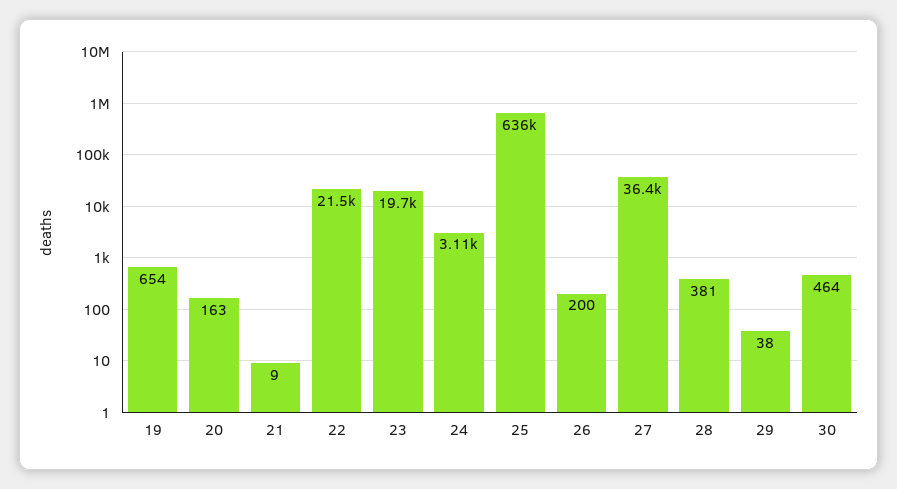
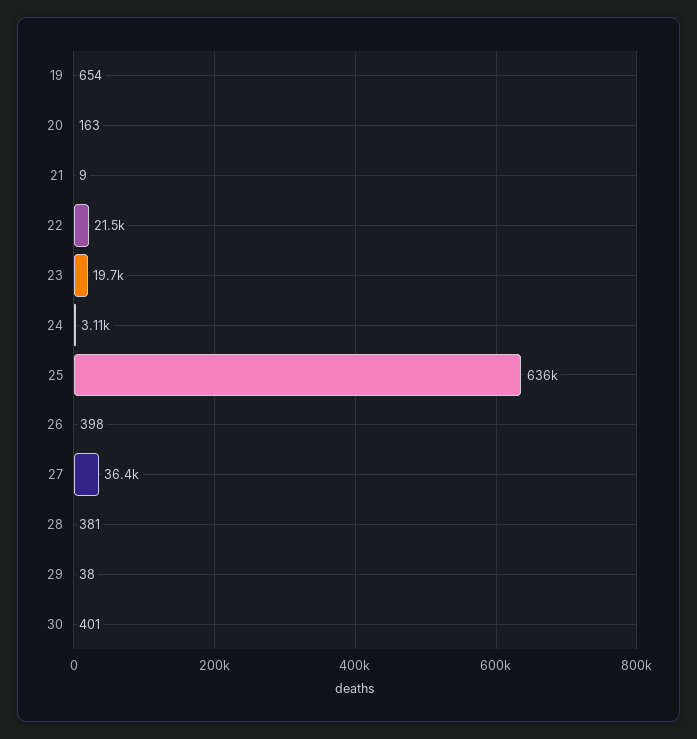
26: 200 -> 398
30: 464 -> 401

